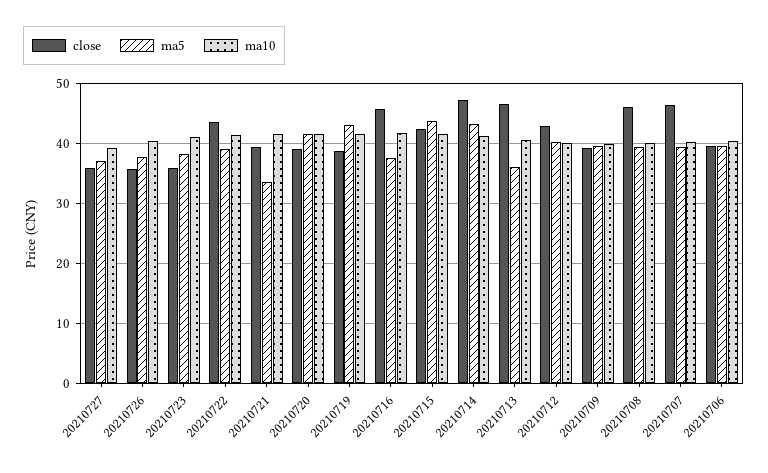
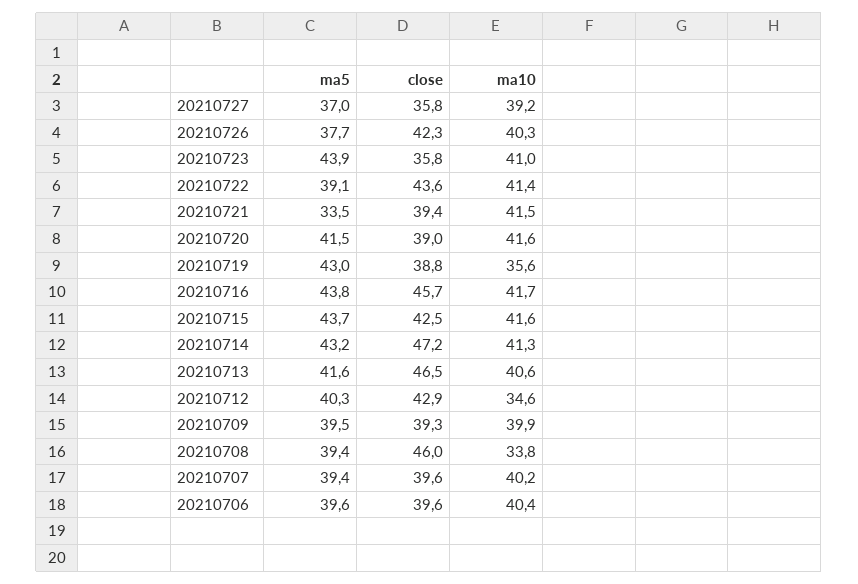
close, 20210726: 36 -> 42.3
ma5, 20210723: 38 -> 43.9
ma10, 20210719: 42 -> 35.6
ma5, 20210716: 38 -> 43.8
ma5, 20210713: 36 -> 41.6
ma10, 20210712: 40 -> 34.6
ma10, 20210708: 40 -> 33.8
close, 20210707: 46 -> 39.6

